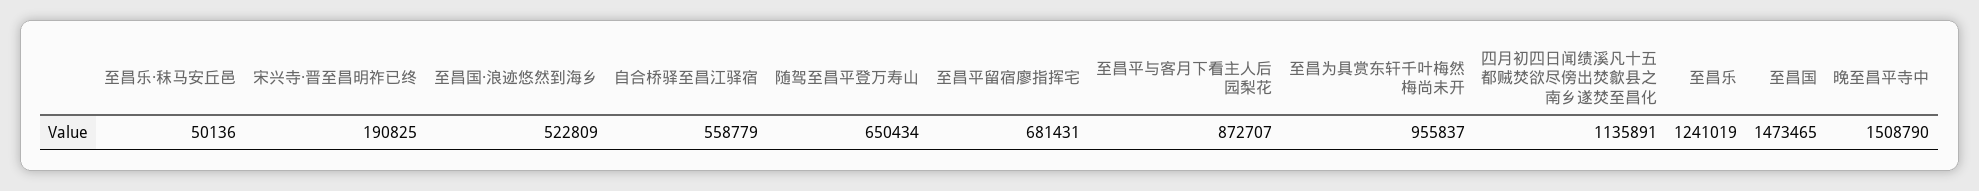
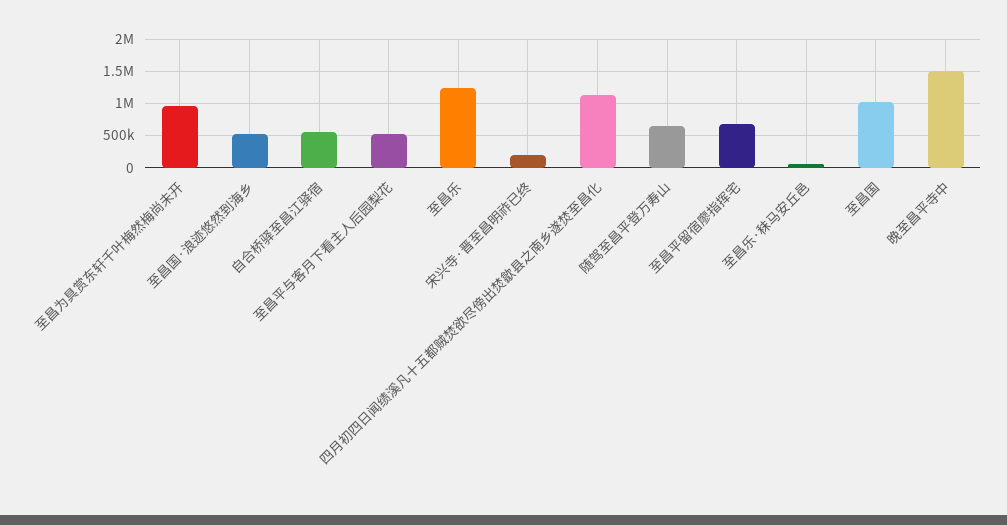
至昌平与客月下看主人后园梨花: 872707 -> 500000
至昌国: 1473465 -> 1000000

